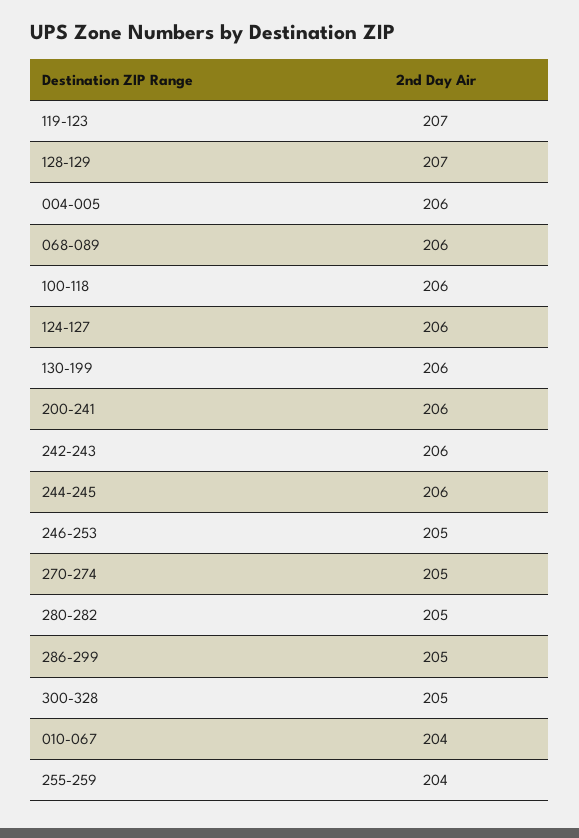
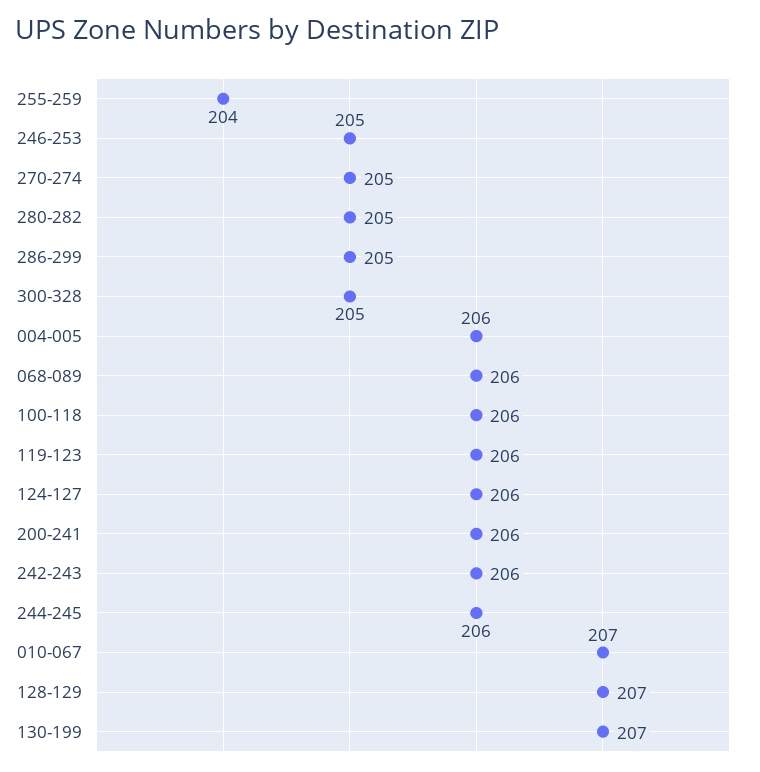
119-123: 207 -> 206
130-199: 206 -> 207
010-067: 204 -> 207

